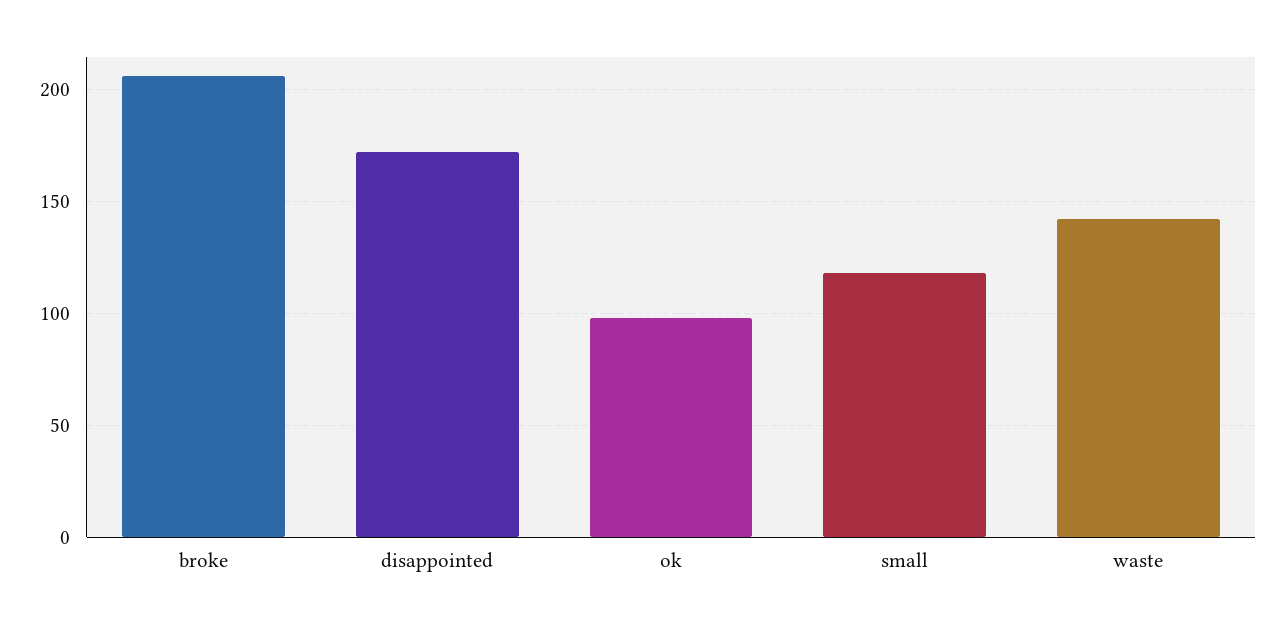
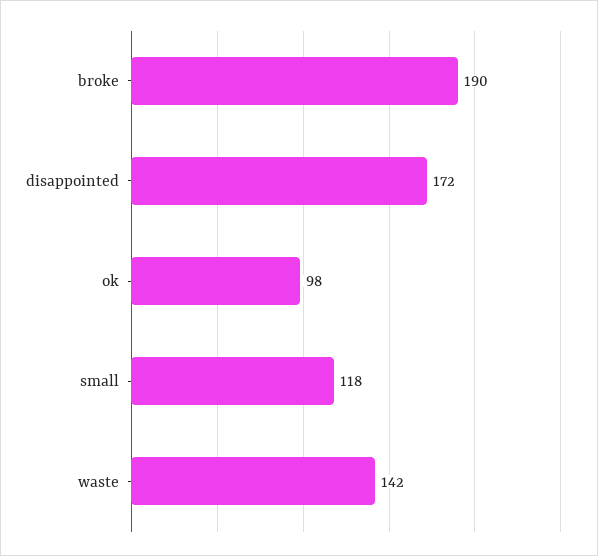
broke: 205 -> 190

